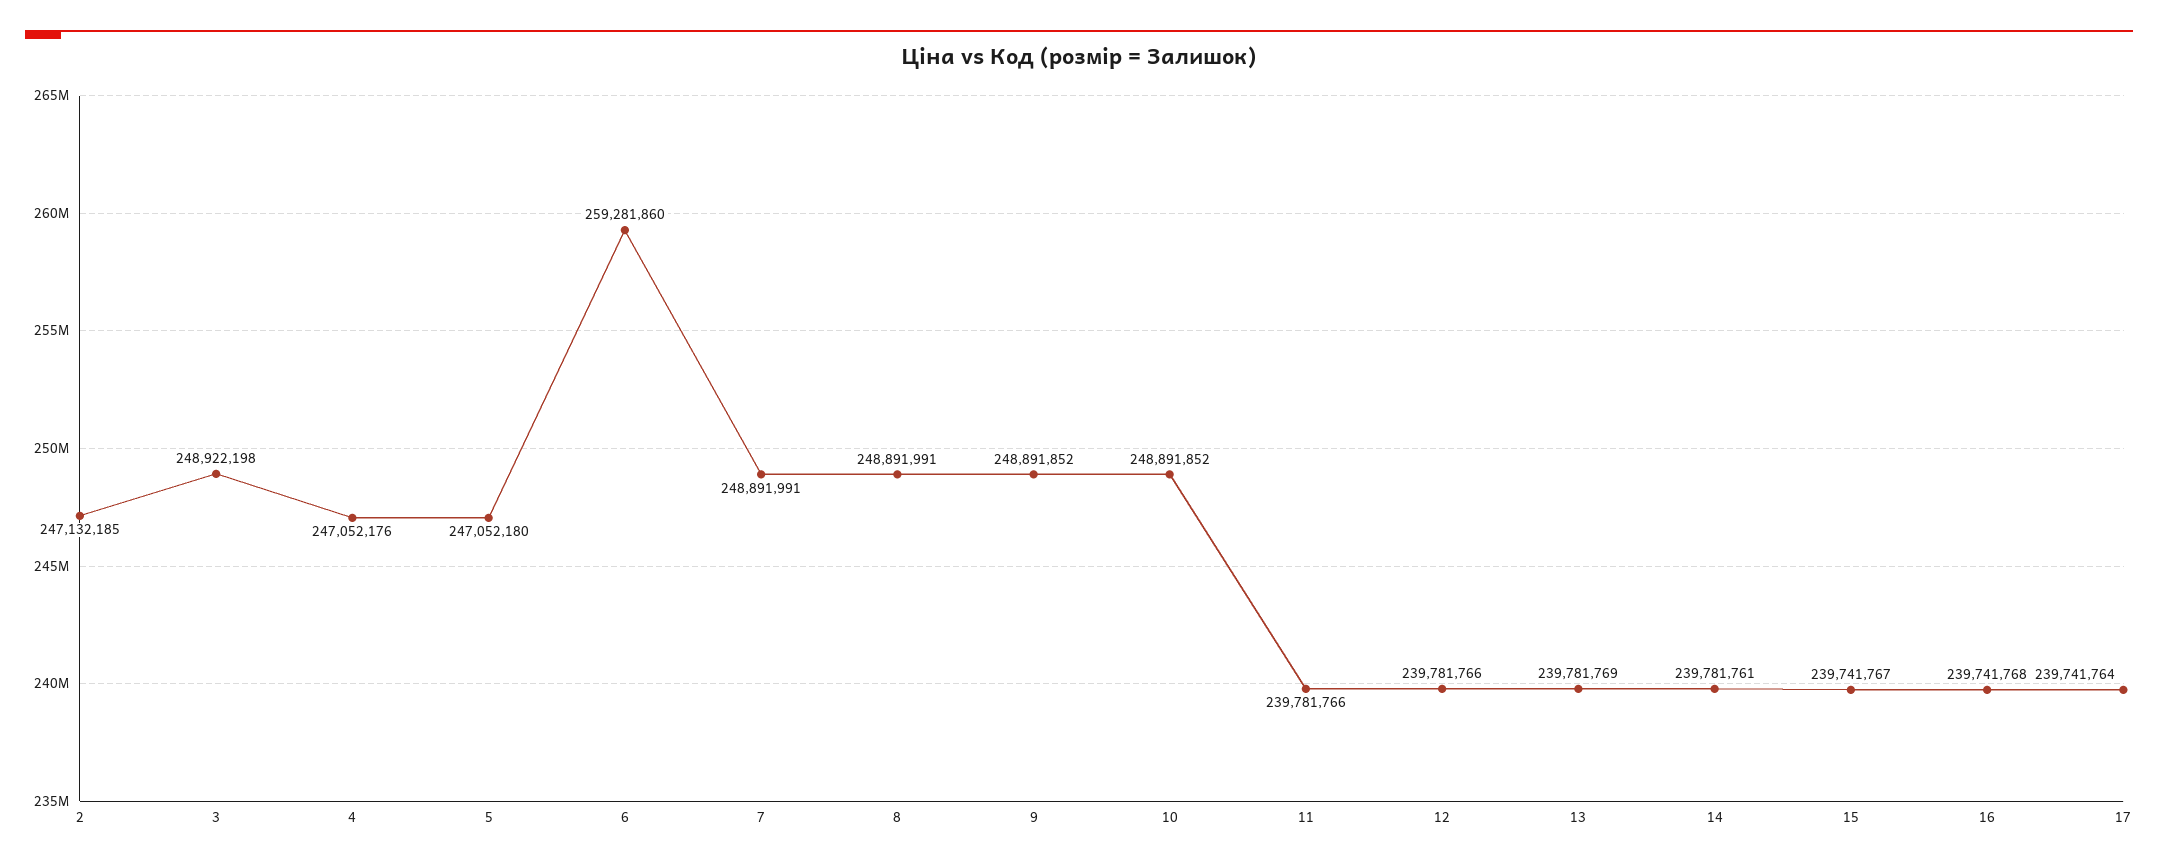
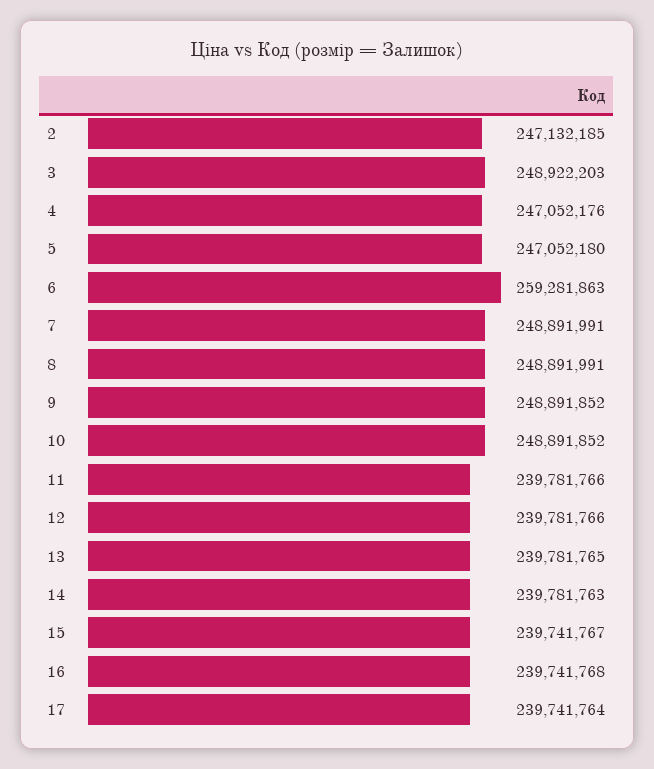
3: 248922198 -> 248922203
6: 259281860 -> 259281863
13: 239781769 -> 239781765
14: 239781761 -> 239781763

